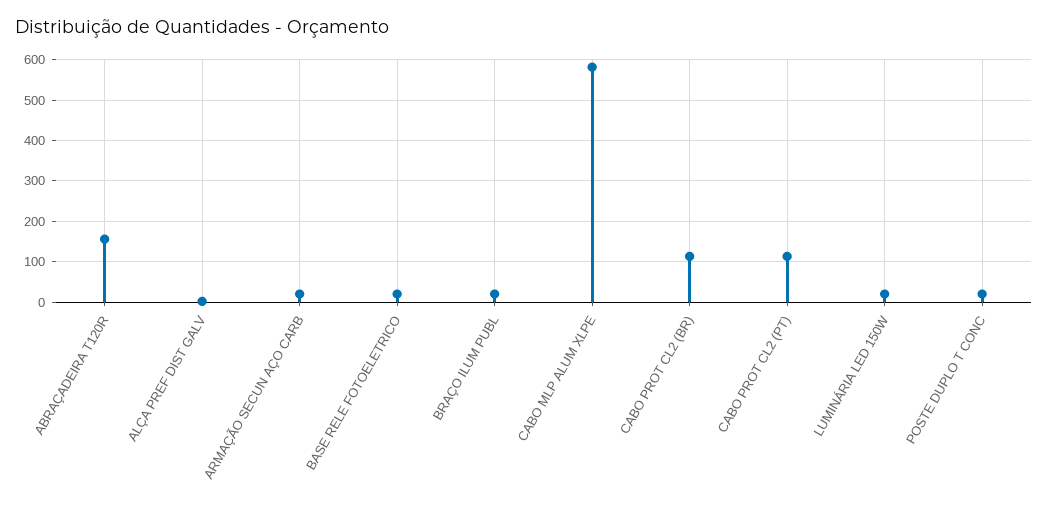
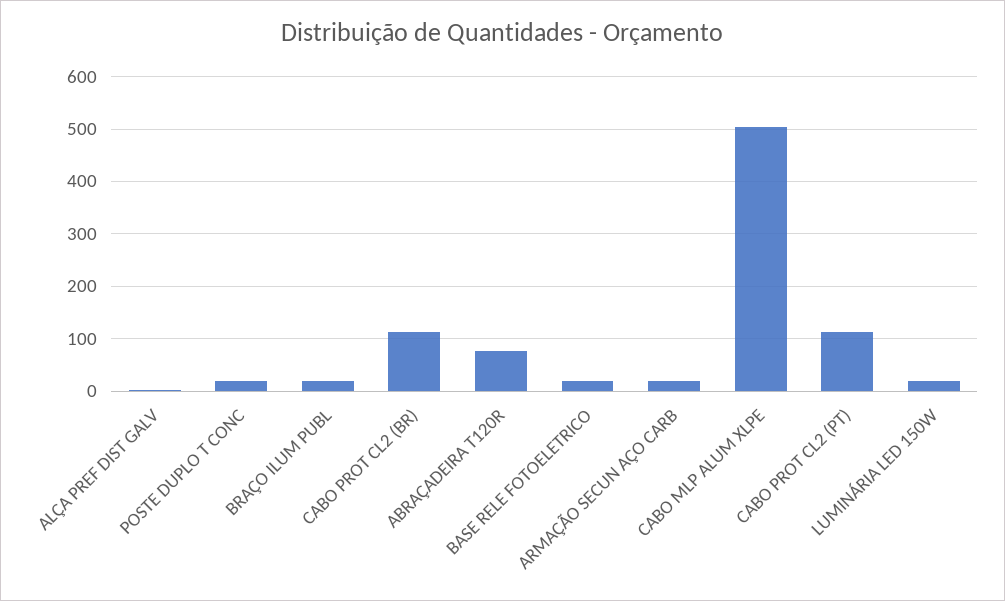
ABRAÇADEIRA T120R: 160 -> 80
CABO MLP ALUM XLPE: 580 -> 500

